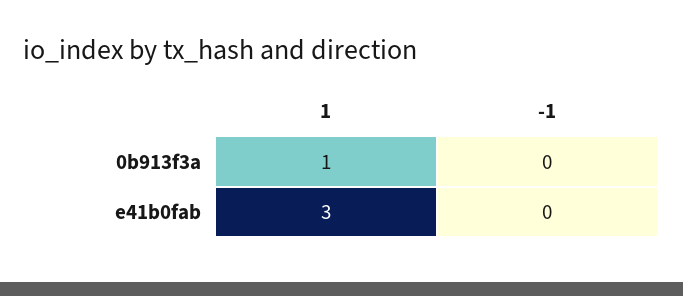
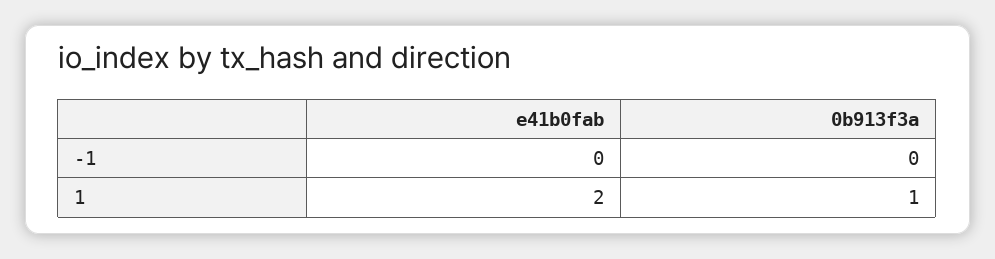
1, e41b0fab: 3 -> 2

